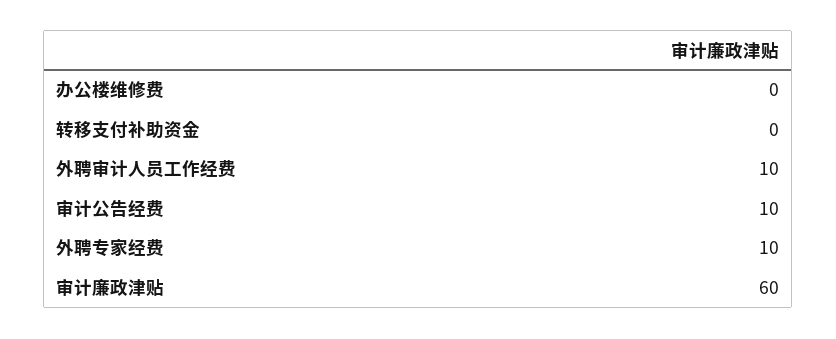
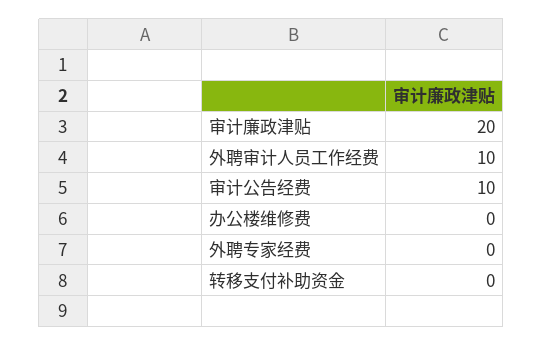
外聘专家经费: 10 -> 0
审计廉政津贴: 60 -> 20

